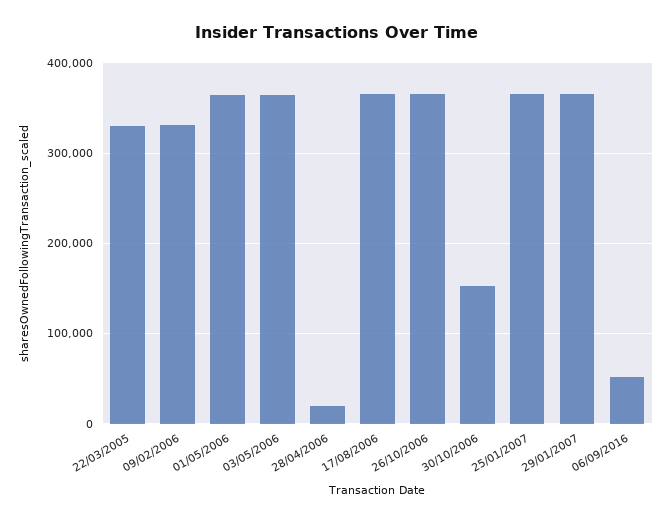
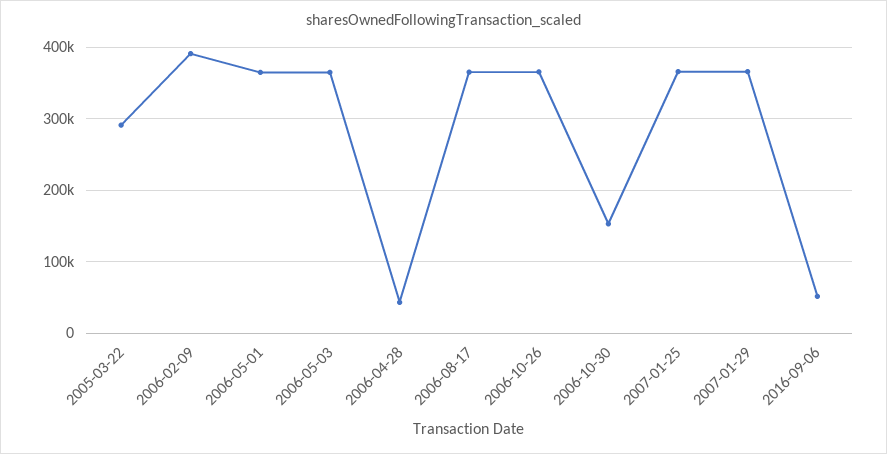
22/03/2005: 330000 -> 290000
09/02/2006: 330000 -> 390000
28/04/2006: 20000 -> 40000

